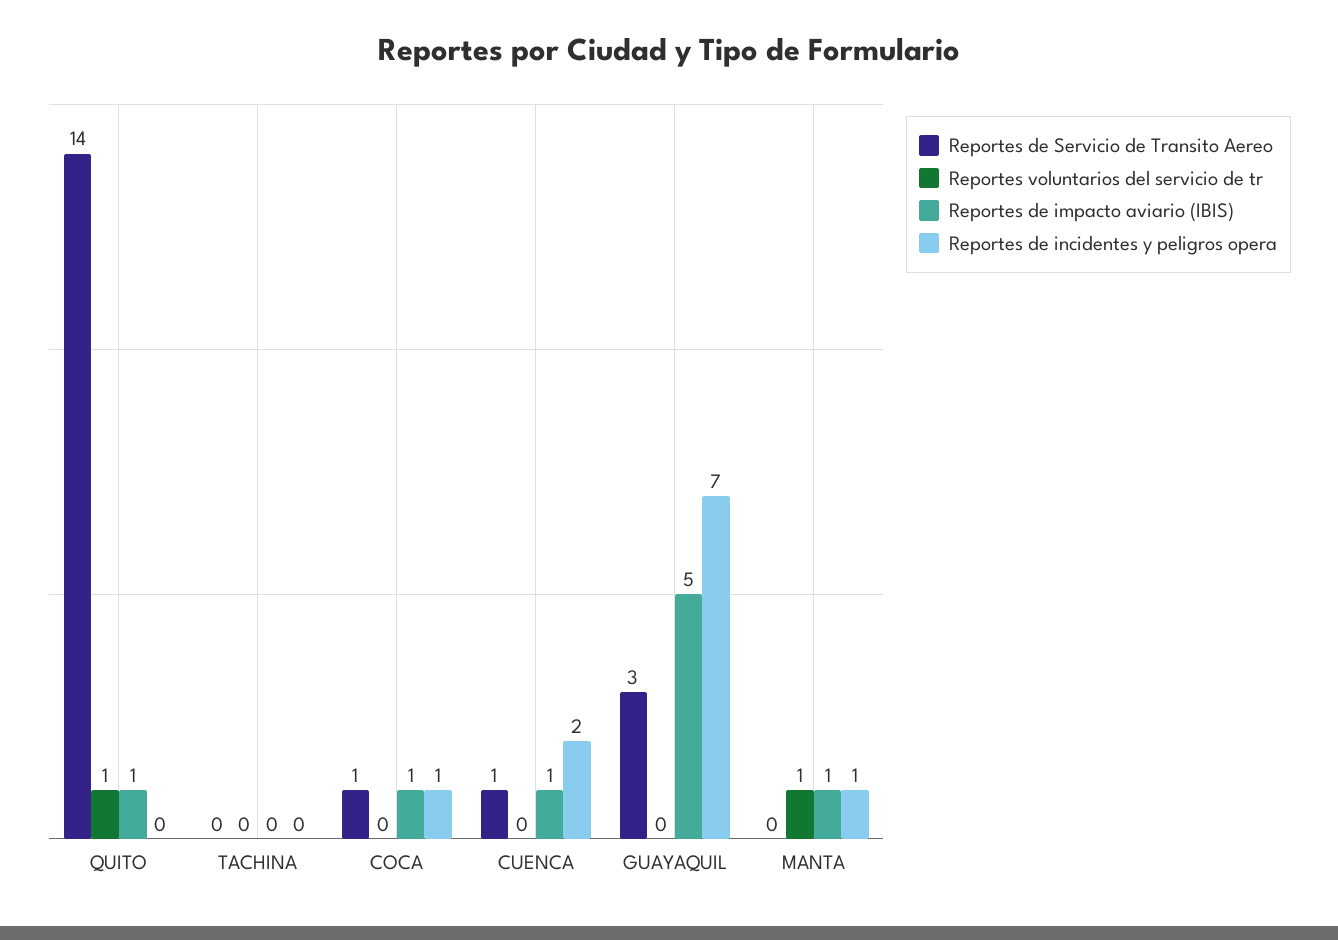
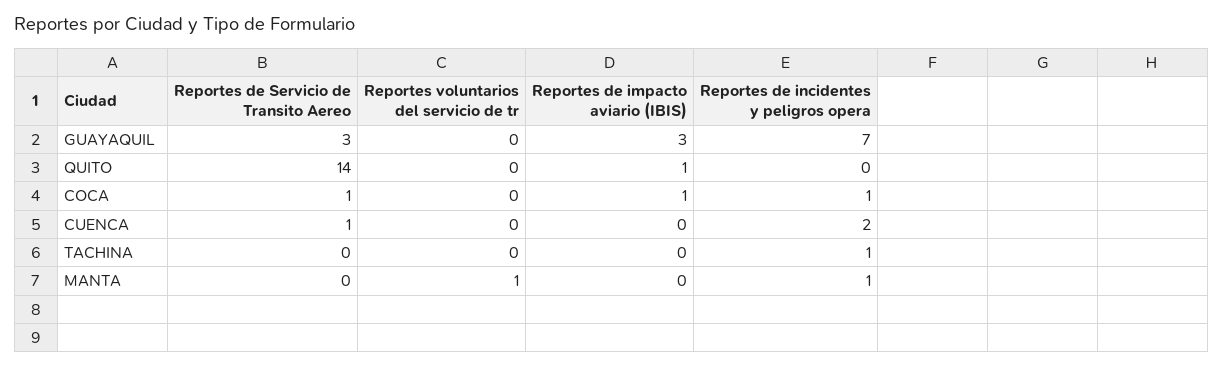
Reportes voluntarios del servicio de tr, QUITO: 1 -> 0
Reportes de incidentes y peligros opera, TACHINA: 0 -> 1
Reportes de impacto aviario (IBIS), CUENCA: 1 -> 0
Reportes de impacto aviario (IBIS), GUAYAQUIL: 5 -> 3
Reportes de impacto aviario (IBIS), MANTA: 1 -> 0

